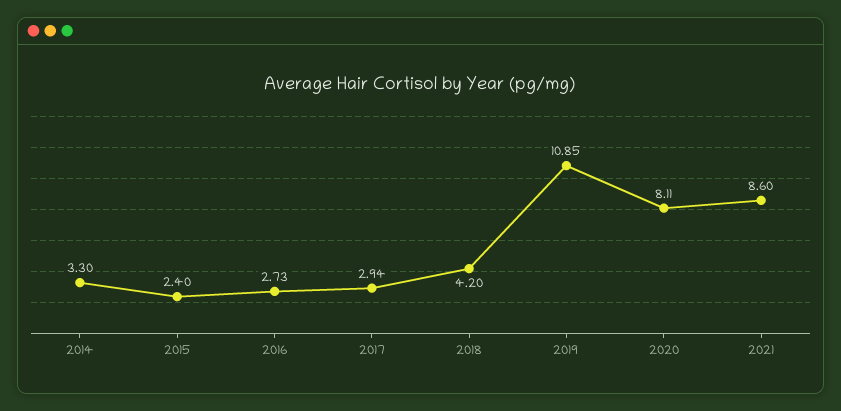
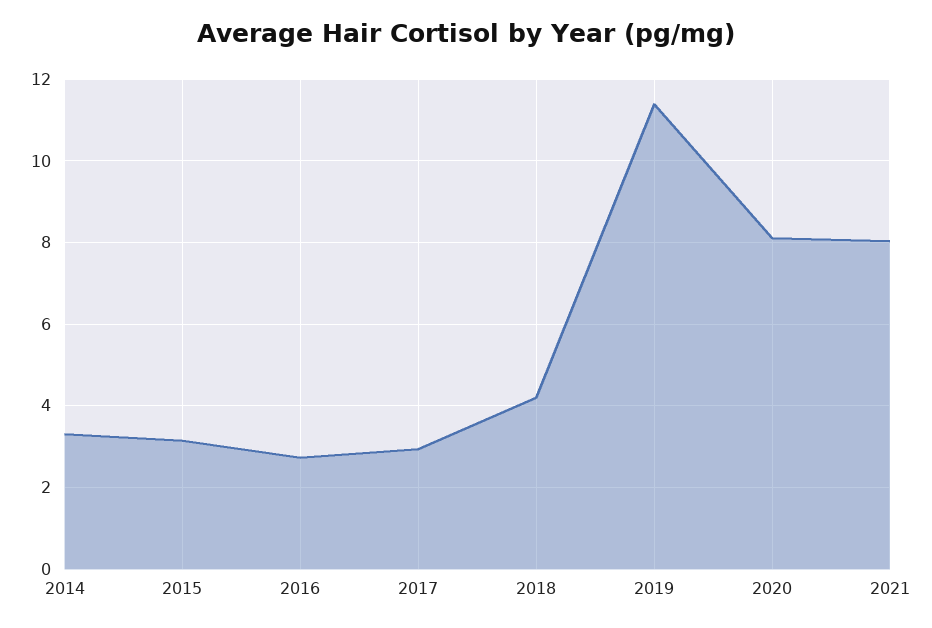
2015: 2.4 -> 3.2
2019: 10.85 -> 11.4
2021: 8.6 -> 8

